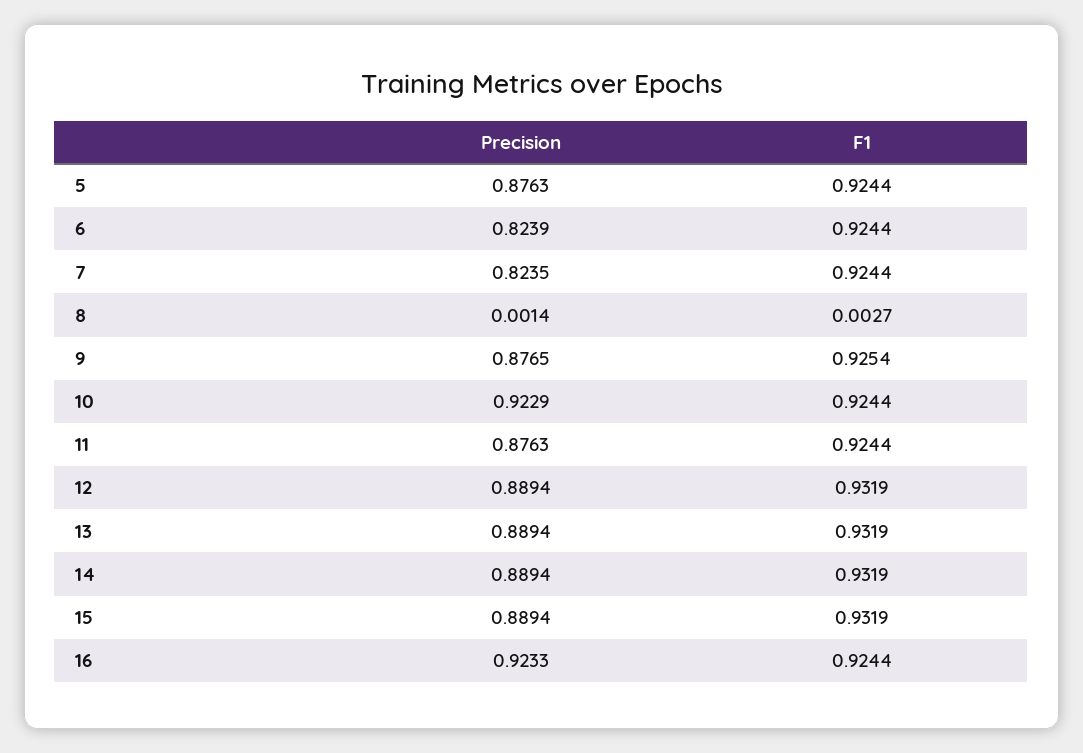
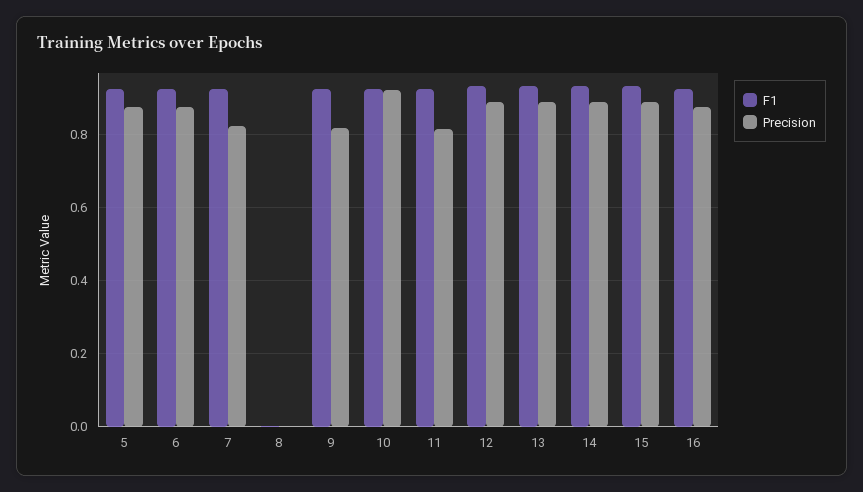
Precision, 6: 0.8239 -> 0.88
Precision, 9: 0.8765 -> 0.82
Precision, 11: 0.8763 -> 0.82
Precision, 16: 0.9233 -> 0.88

